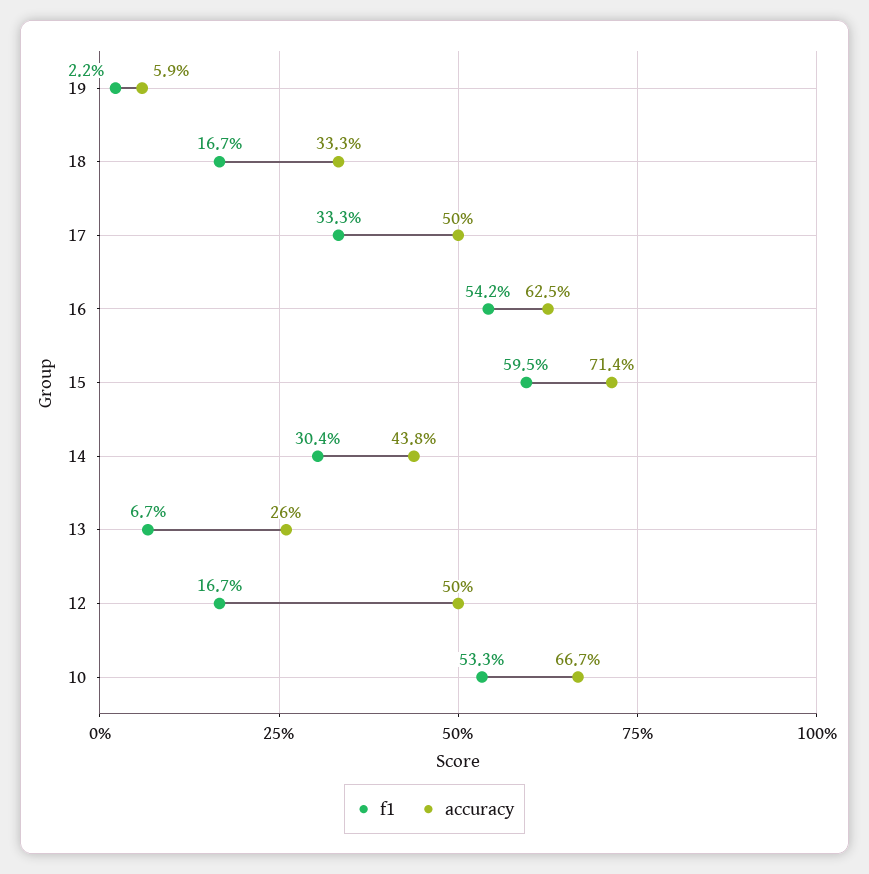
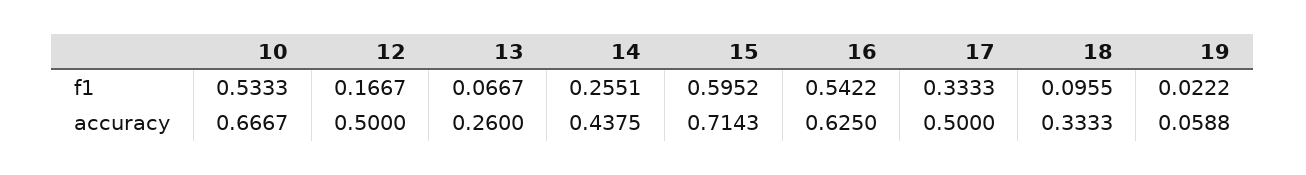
f1, 18: 0.167 -> 0.0955
f1, 14: 0.304 -> 0.2551

